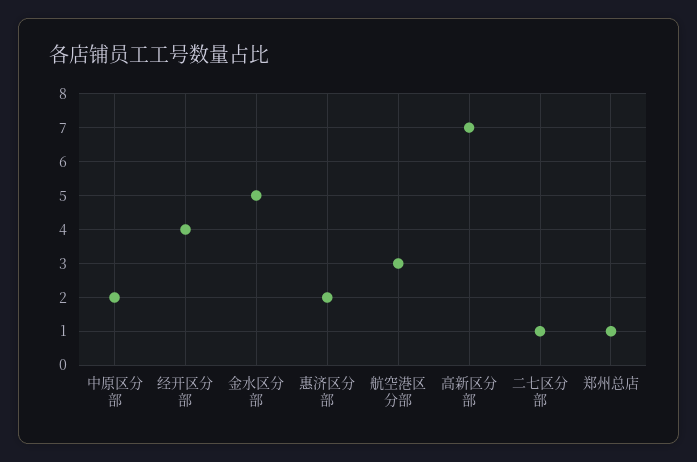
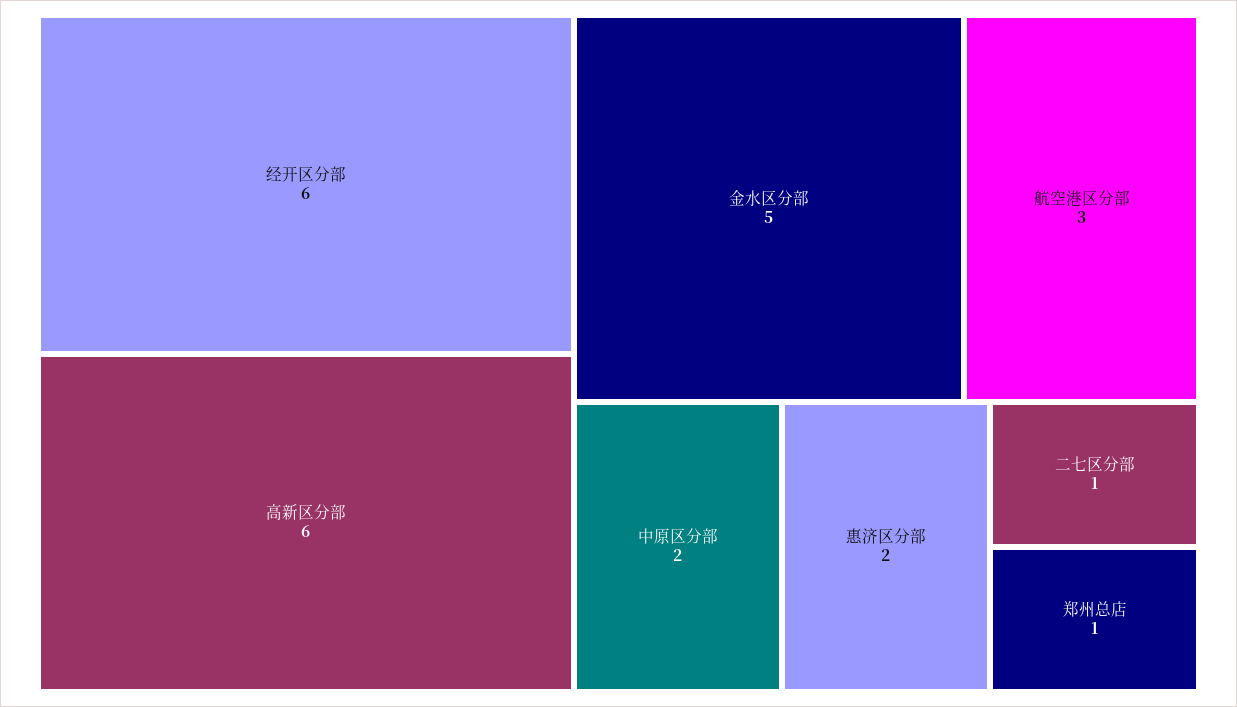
经开区分部: 4 -> 6
高新区分部: 7 -> 6

